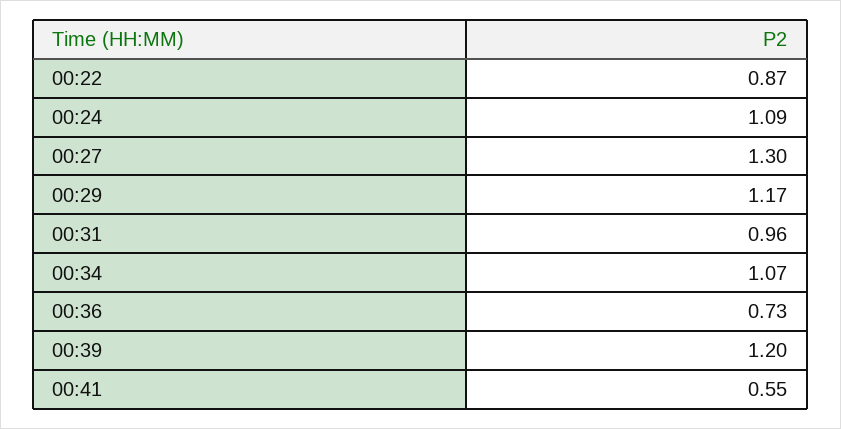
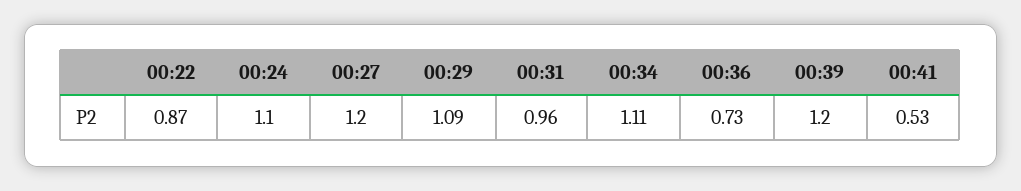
00:24: 1.09 -> 1.1
00:27: 1.3 -> 1.2
00:29: 1.17 -> 1.09
00:34: 1.07 -> 1.11
00:41: 0.55 -> 0.53

